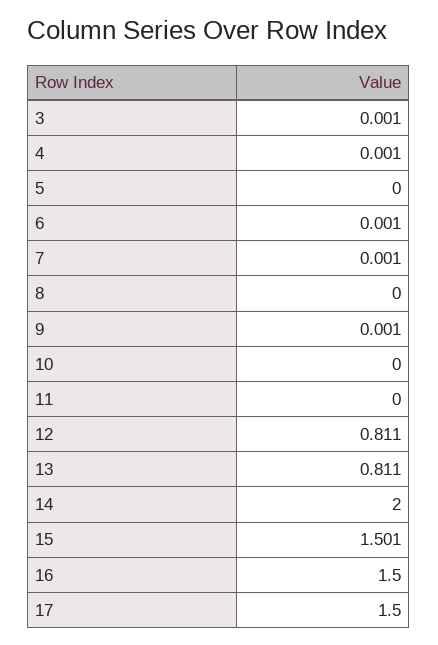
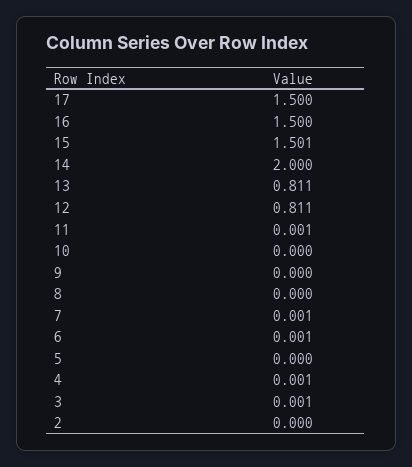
9: 0.001 -> 0
11: 0 -> 0.001
2: none -> 0

